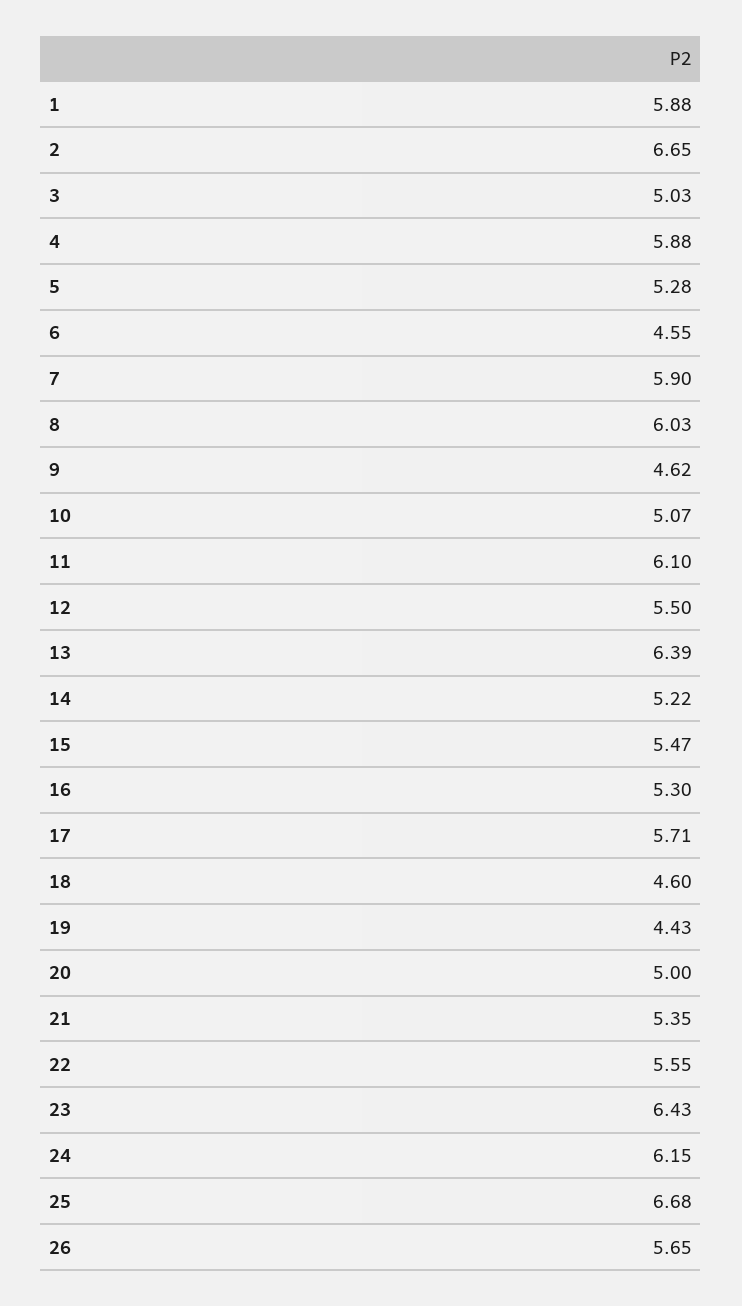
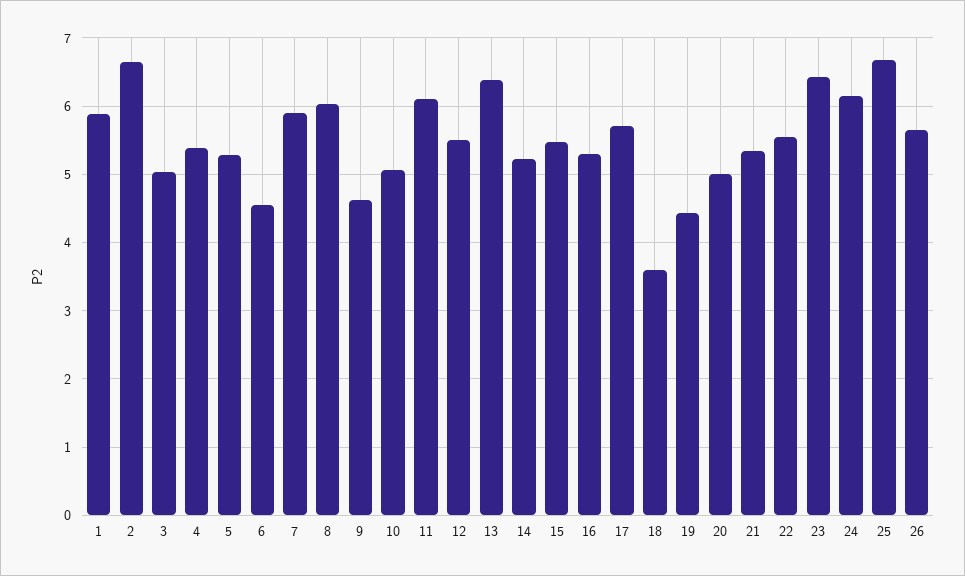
4: 5.88 -> 5.4
18: 4.6 -> 3.6

